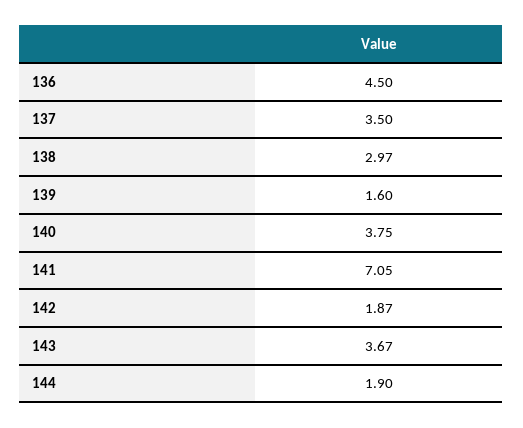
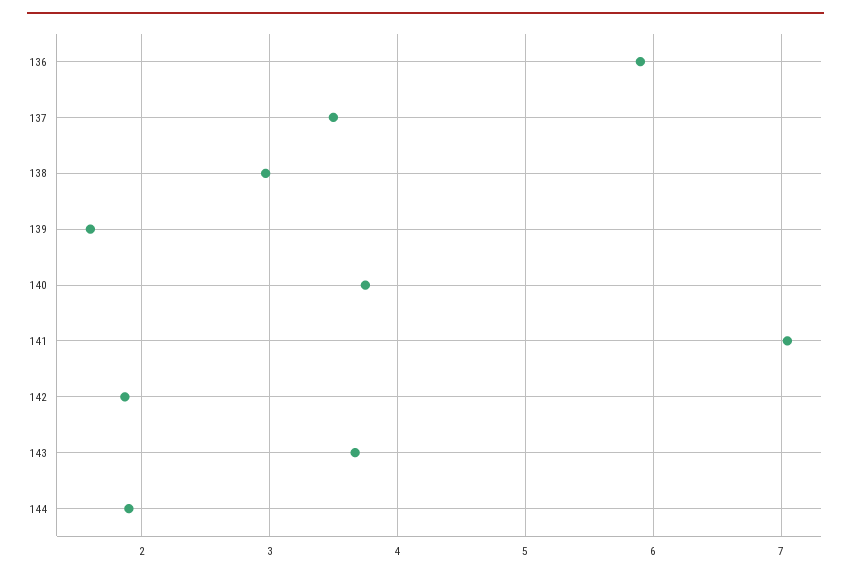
136: 4.5 -> 5.9

